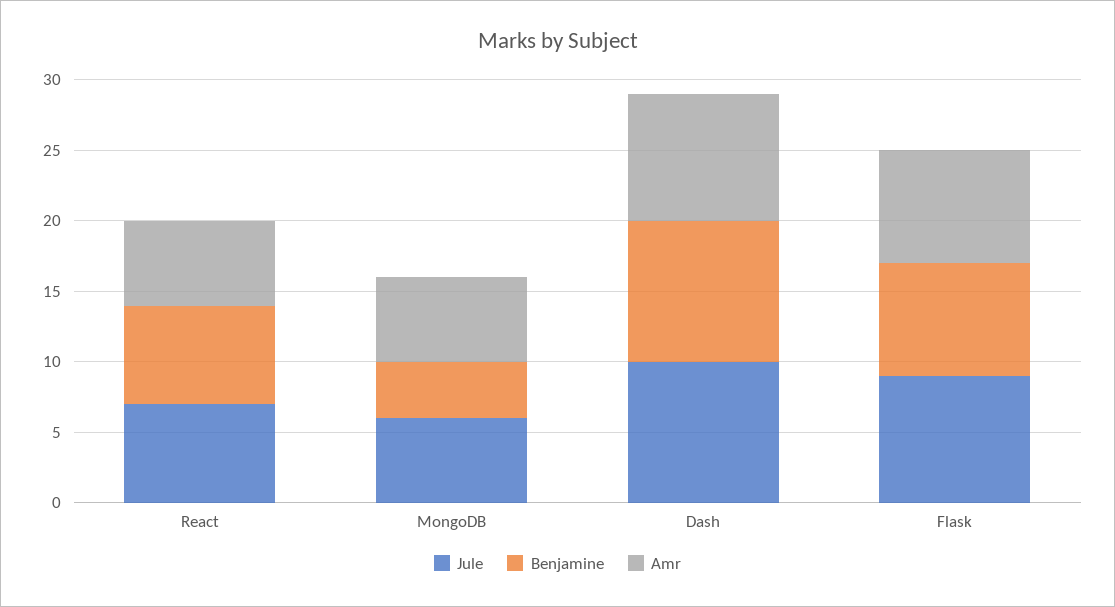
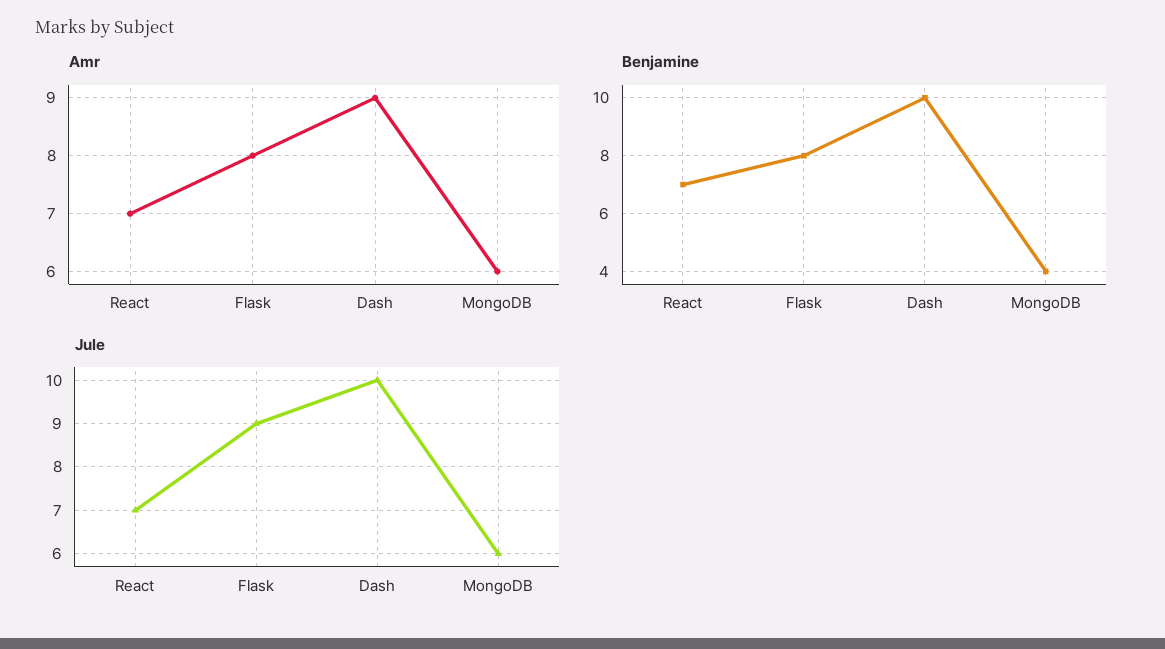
Amr, React: 6 -> 7

